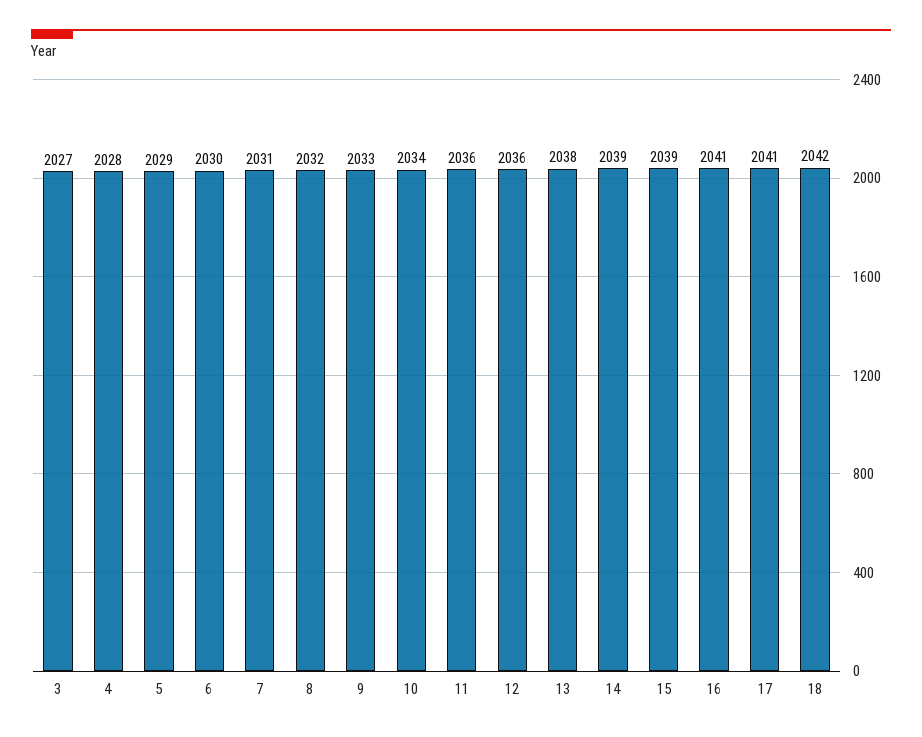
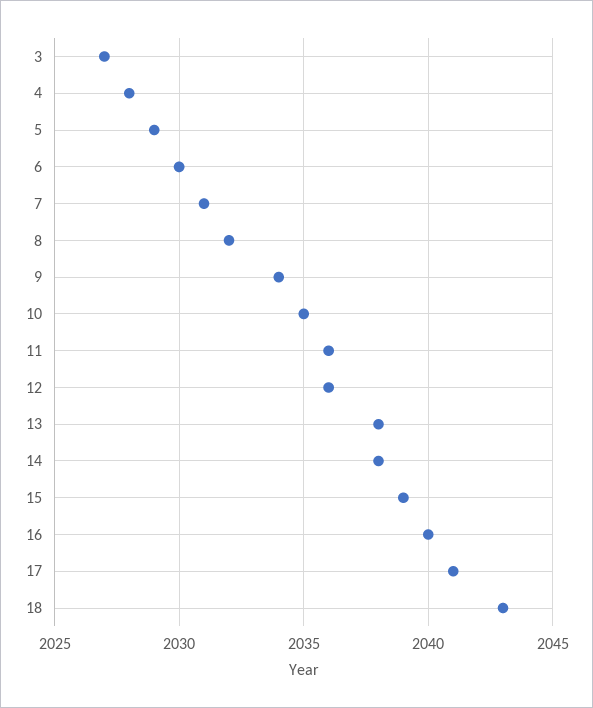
9: 2033 -> 2034
10: 2034 -> 2035
14: 2039 -> 2038
16: 2041 -> 2040
18: 2042 -> 2043

